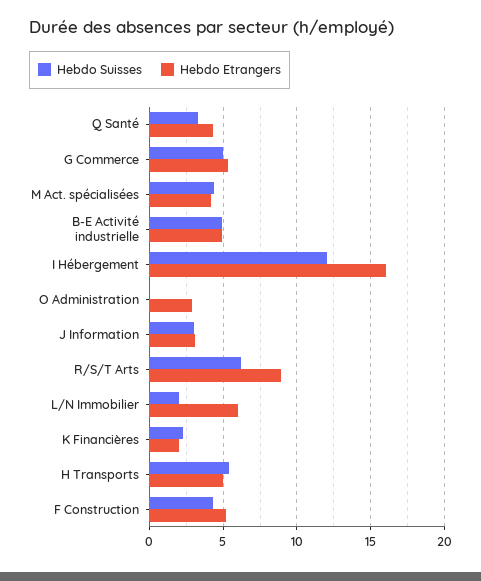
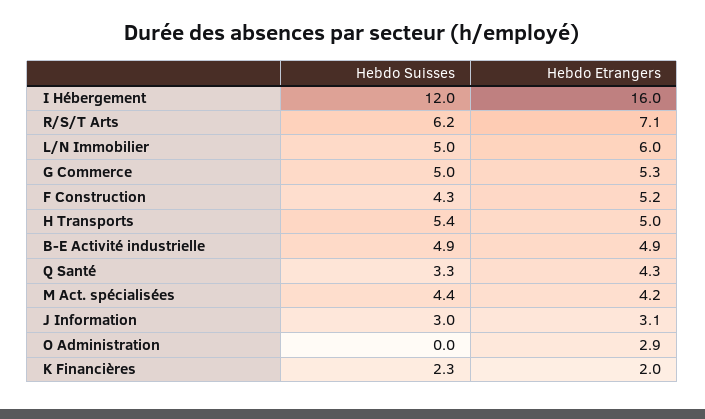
Hebdo Etrangers, R/S/T Arts: 9 -> 7.1
Hebdo Suisses, L/N Immobilier: 2 -> 5

